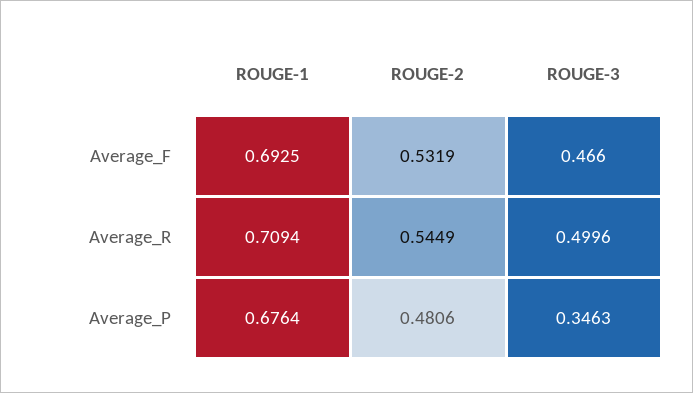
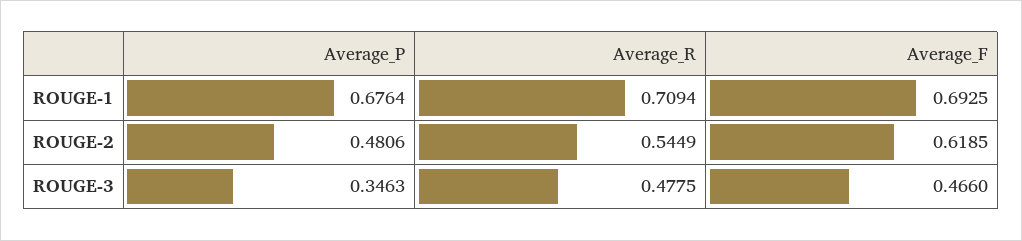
ROUGE-2, Average_F: 0.5319 -> 0.6185
ROUGE-3, Average_R: 0.4996 -> 0.4775

